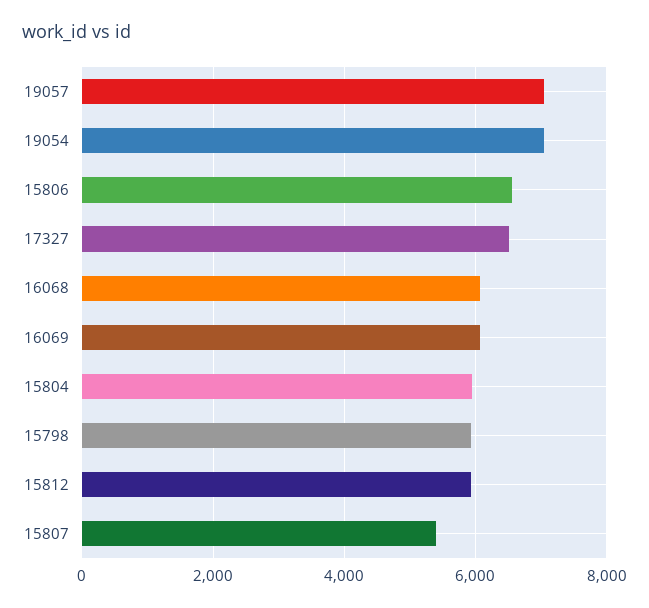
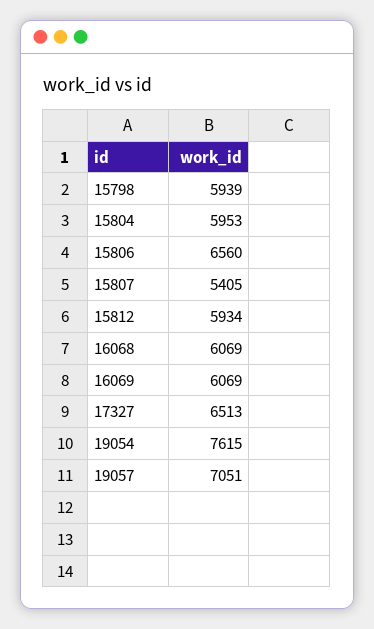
19054: 7000 -> 7615

